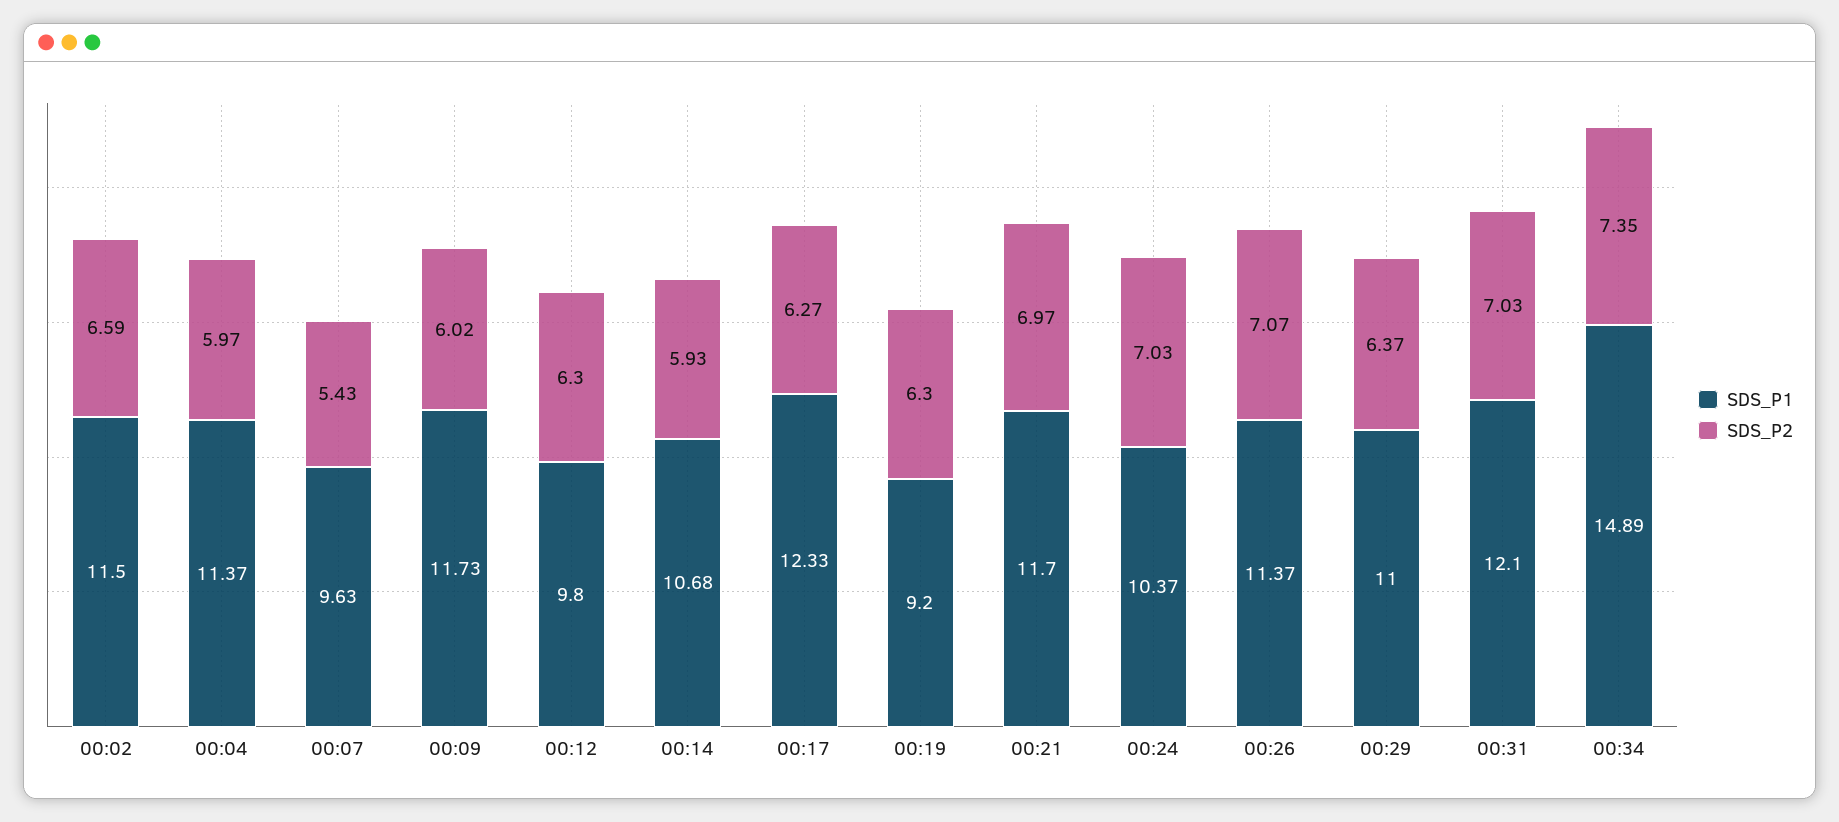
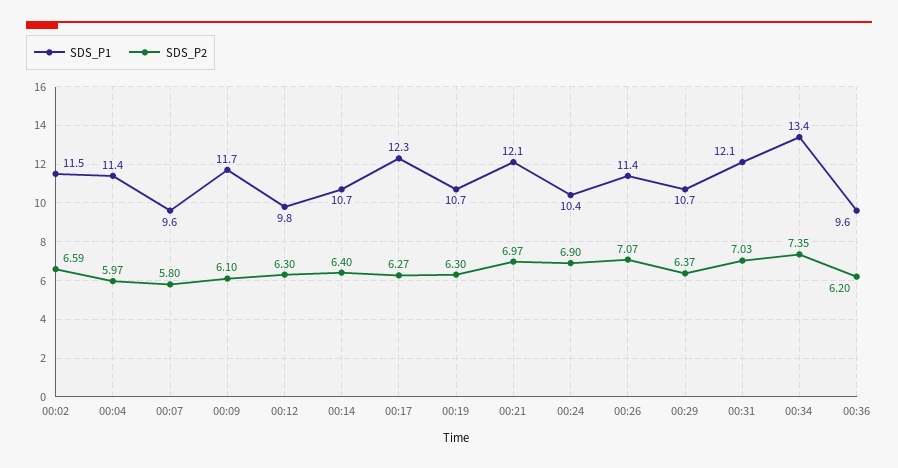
SDS_P2, 00:07: 5.43 -> 5.8
SDS_P2, 00:09: 6.02 -> 6.1
SDS_P2, 00:14: 5.93 -> 6.4
SDS_P1, 00:19: 9.2 -> 10.7
SDS_P1, 00:21: 11.7 -> 12.1
SDS_P2, 00:24: 7.03 -> 6.9
SDS_P1, 00:29: 11 -> 10.7
SDS_P1, 00:34: 14.89 -> 13.4
SDS_P1, 00:36: none -> 9.6
SDS_P2, 00:36: none -> 6.2

